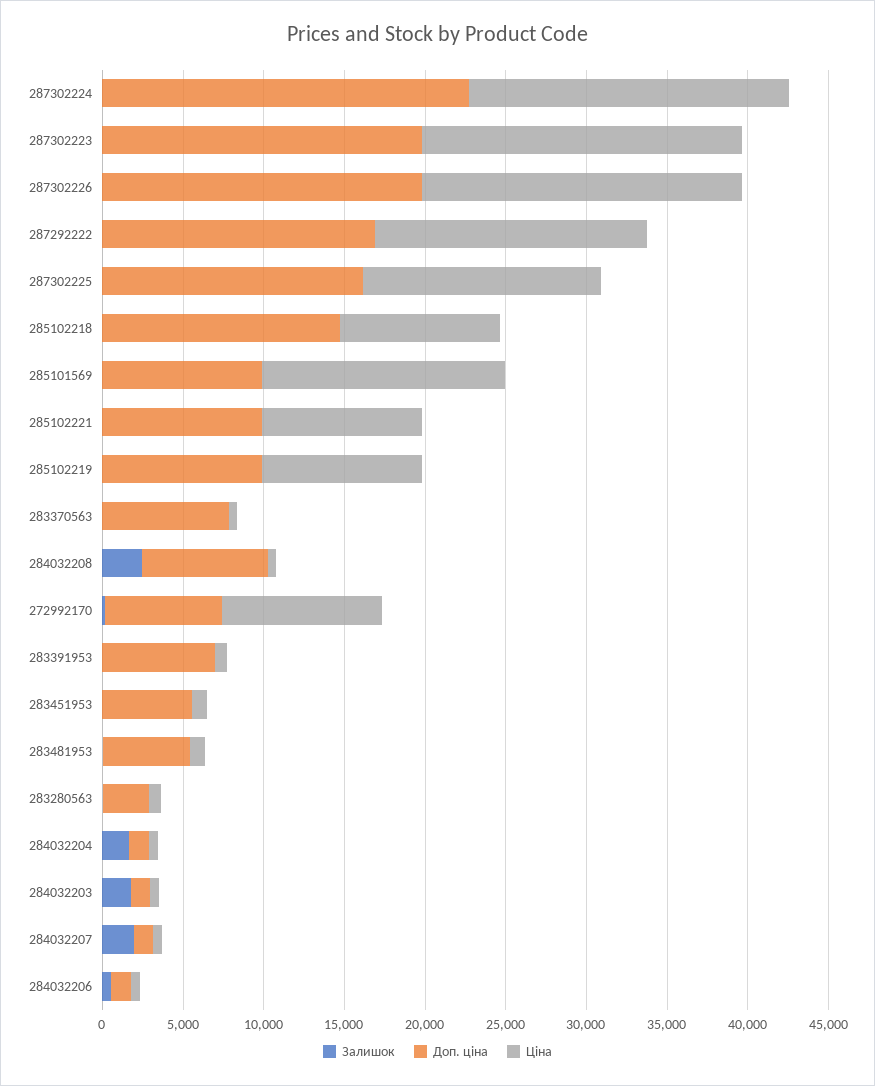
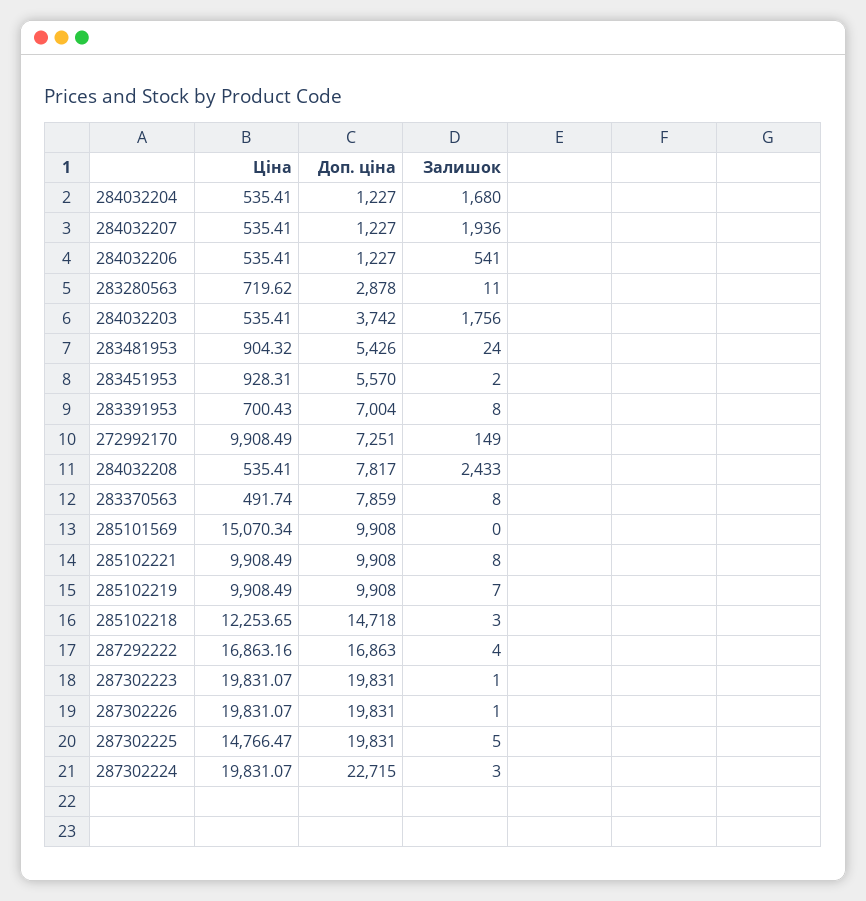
Доп. ціна, 287302225: 16000 -> 19831
Ціна, 285102218: 10000 -> 12253.65
Доп. ціна, 284032203: 1000 -> 3742

